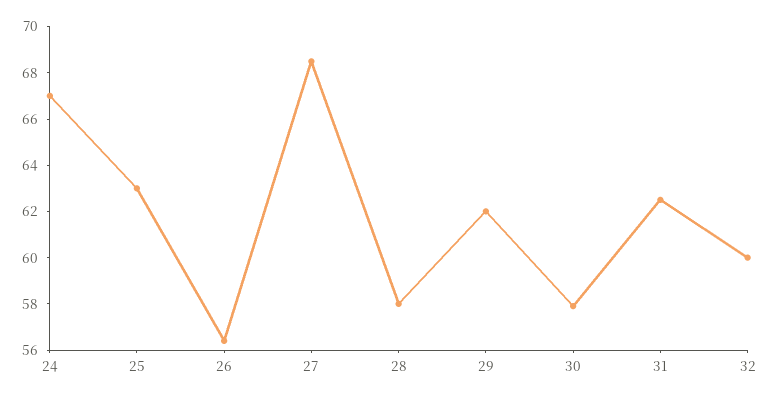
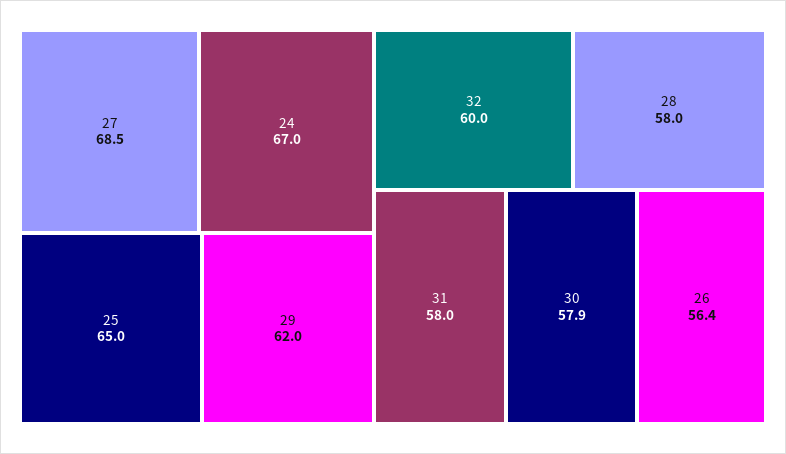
25: 63 -> 65
31: 62.5 -> 58

